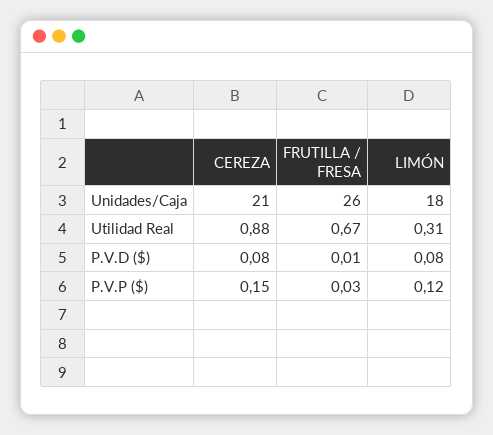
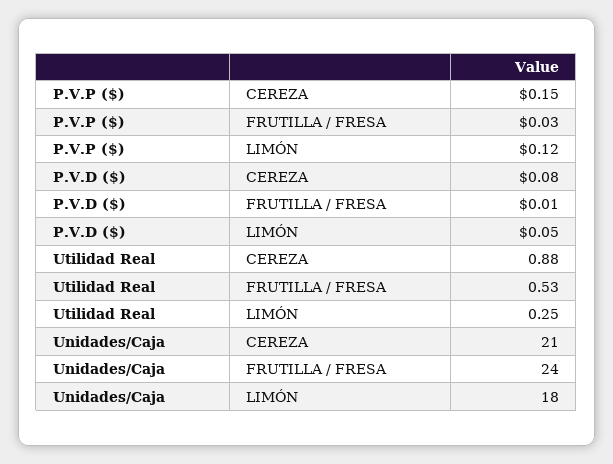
FRUTILLA / FRESA, Unidades/Caja: 26 -> 24
FRUTILLA / FRESA, Utilidad Real: 0.67 -> 0.53
LIMÓN, Utilidad Real: 0.31 -> 0.25
LIMÓN, P.V.D ($): 0.08 -> 0.05

